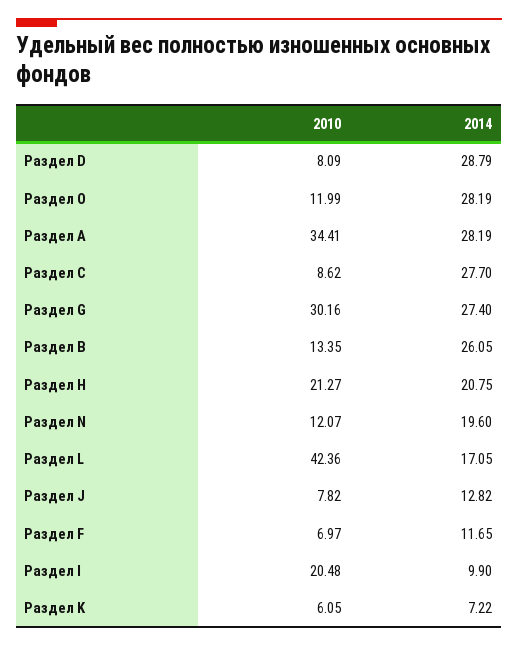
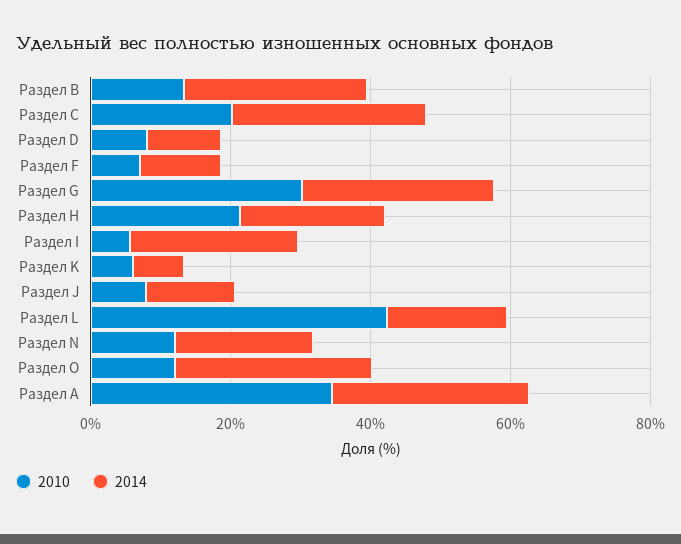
2014, Раздел D: 28.79 -> 10
2010, Раздел С: 8.62 -> 20
2010, Раздел I: 20.48 -> 5
2014, Раздел I: 9.9 -> 25

